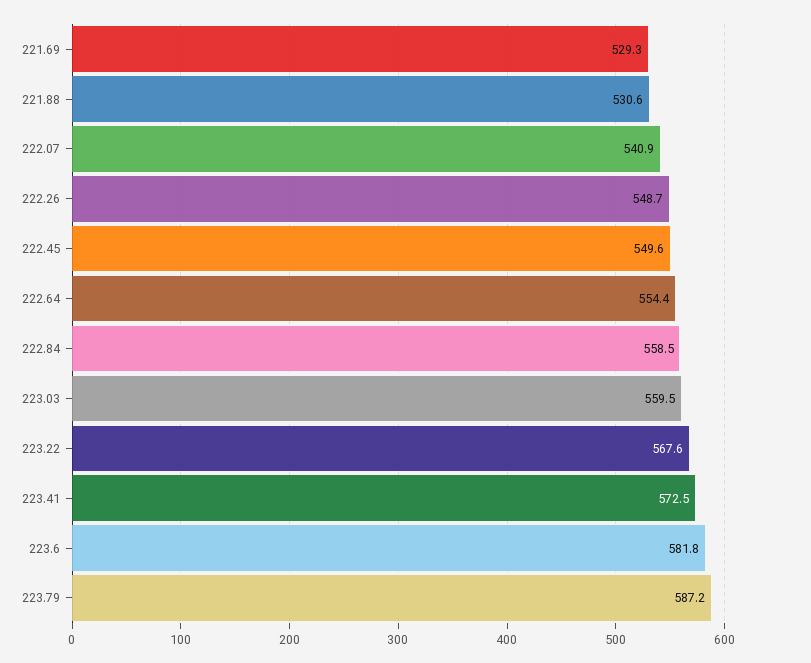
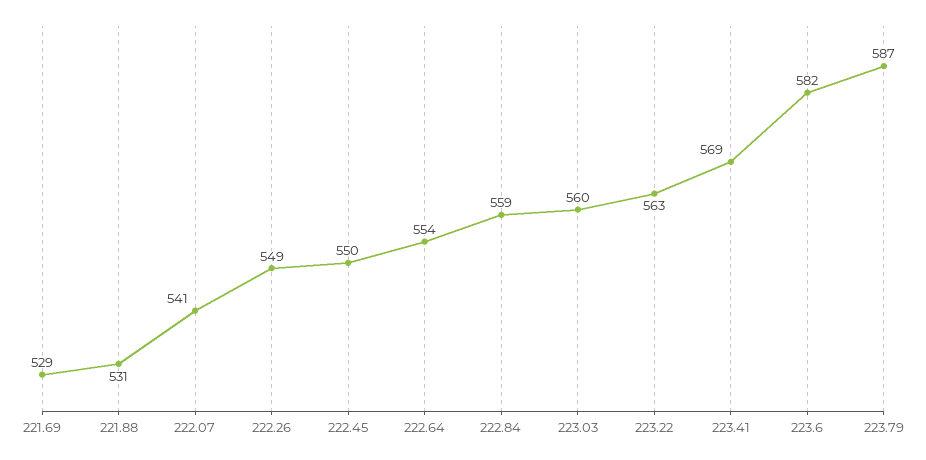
223.22: 567.6 -> 563
223.41: 572.5 -> 569

